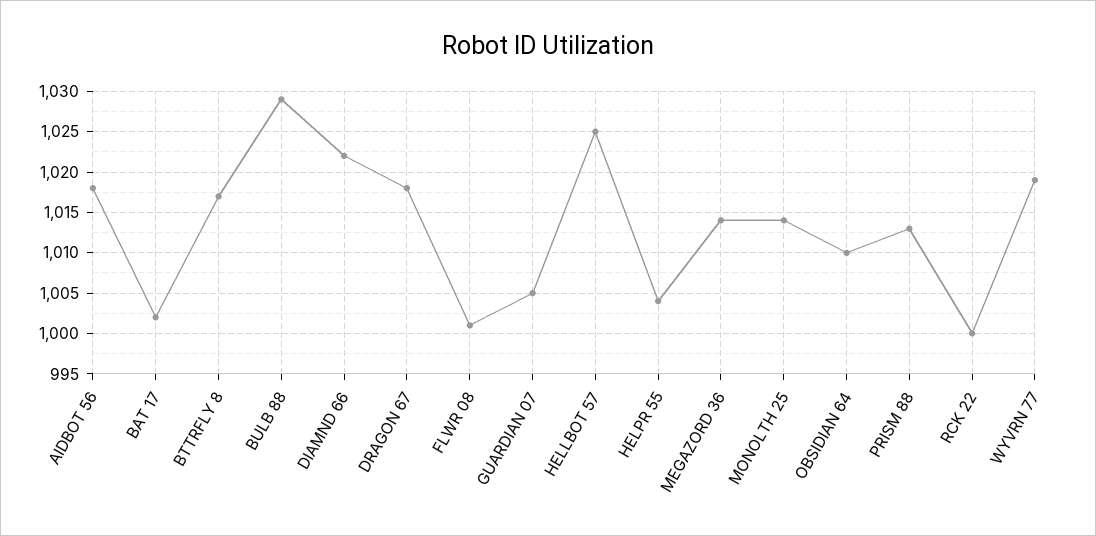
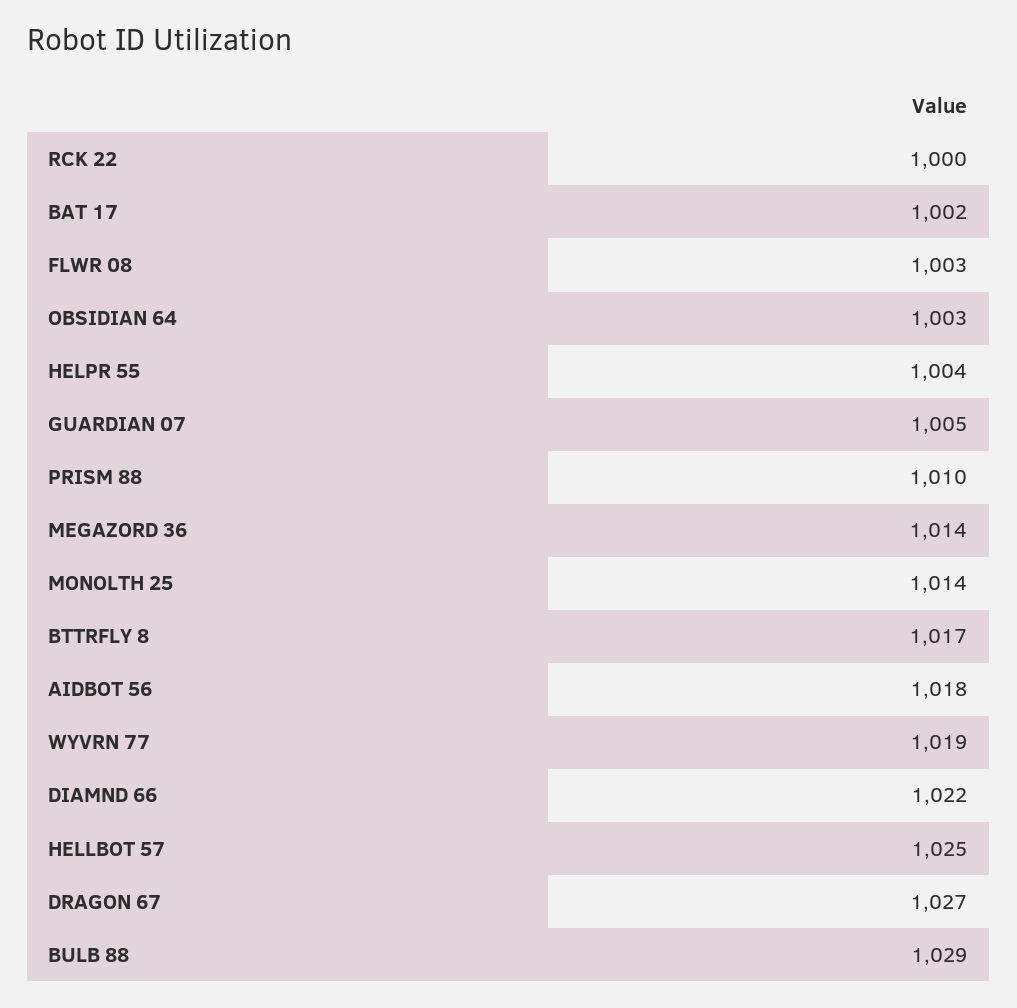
DRAGON 67: 1018 -> 1027
FLWR 08: 1001 -> 1003
OBSIDIAN 64: 1010 -> 1003
PRISM 88: 1013 -> 1010

